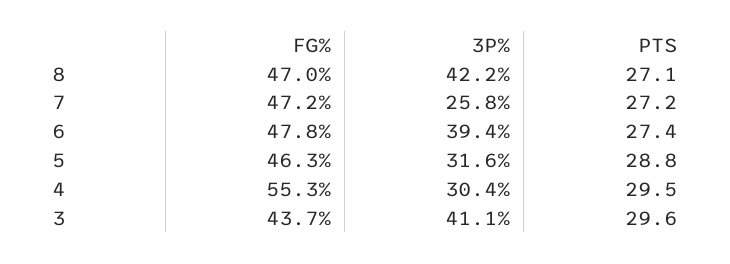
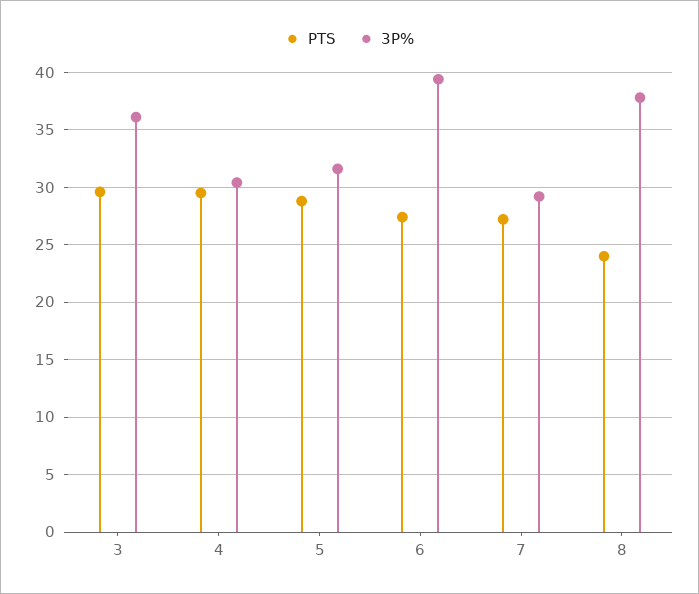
FG%, 8: 47 -> none
3P%, 8: 42.2 -> 38
PTS, 8: 27.1 -> 24
FG%, 7: 47.2 -> none
3P%, 7: 25.8 -> 29
FG%, 6: 47.8 -> none
FG%, 5: 46.3 -> none
FG%, 4: 55.3 -> none
FG%, 3: 43.7 -> none
3P%, 3: 41.1 -> 36

